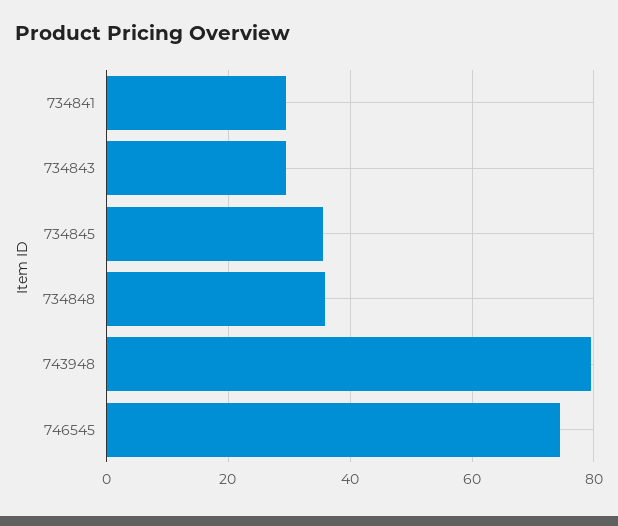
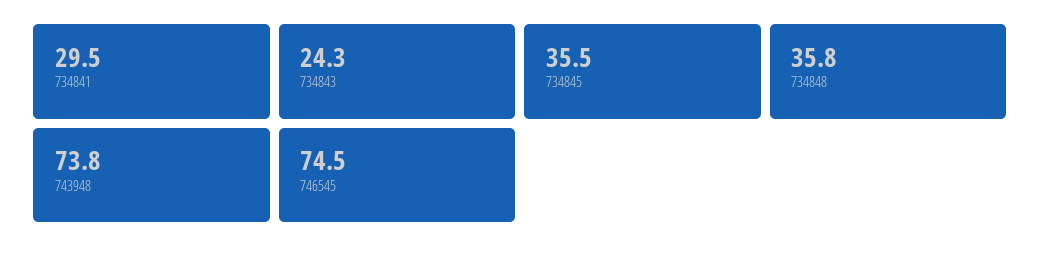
734843: 30 -> 24.3
743948: 80 -> 73.8

